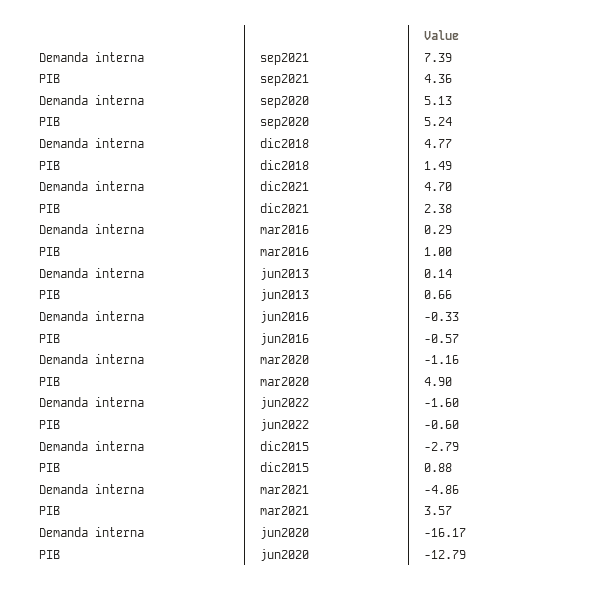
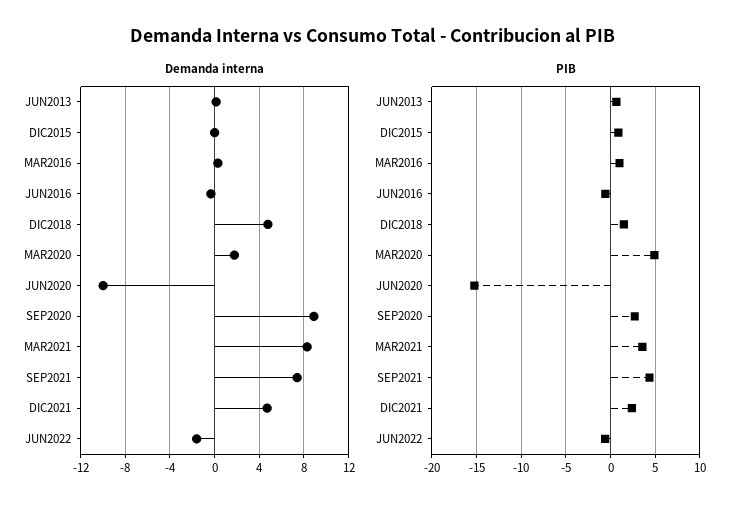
Demanda interna, sep2020: 5.13 -> 9
PIB, sep2020: 5.24 -> 3
Demanda interna, mar2020: -1.16 -> 2
Demanda interna, dic2015: -2.79 -> 0
Demanda interna, mar2021: -4.86 -> 8
Demanda interna, jun2020: -16.17 -> -10
PIB, jun2020: -12.79 -> -15

